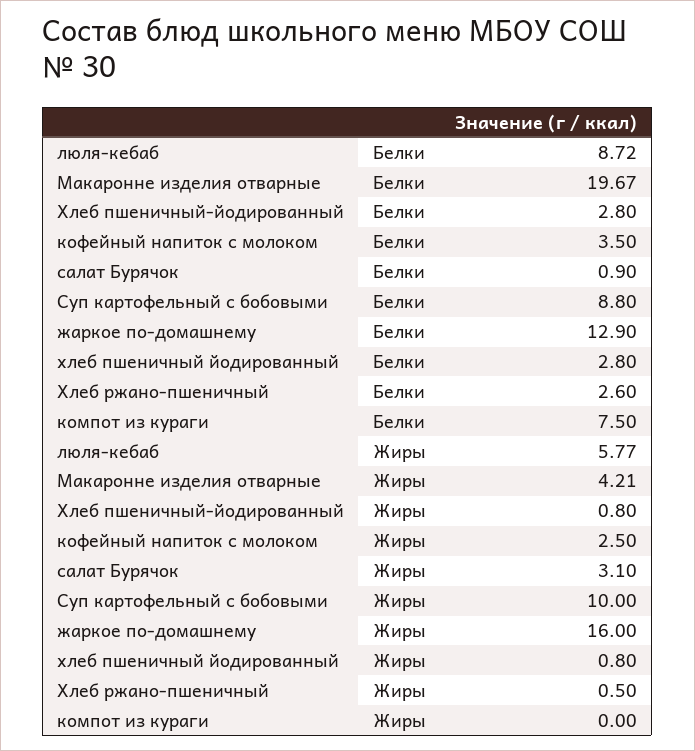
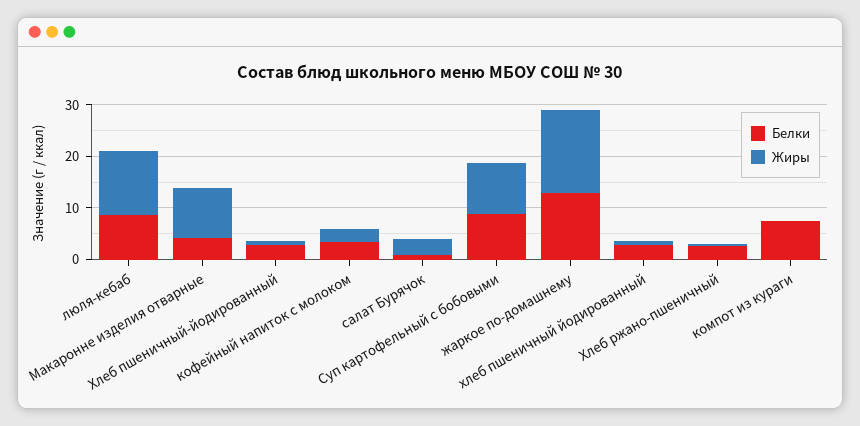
Белки, Макаронне изделия отварные: 19.67 -> 4
Жиры, люля-кебаб: 5.77 -> 12
Жиры, Макаронне изделия отварные: 4.21 -> 10

